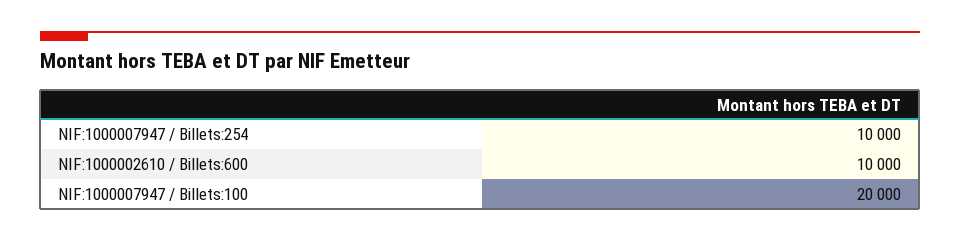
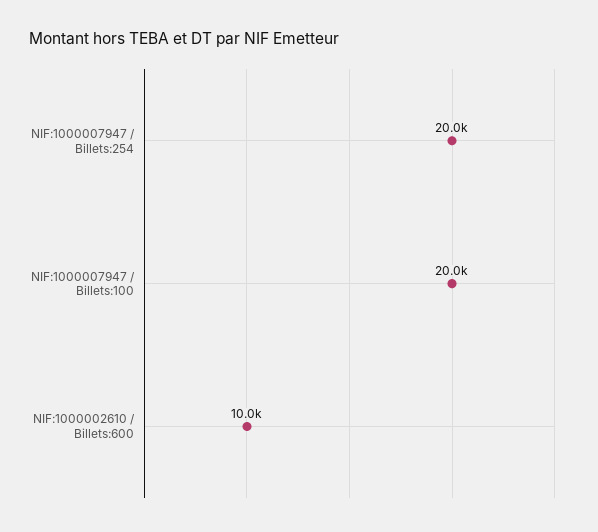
NIF:1000007947 / Billets:254: 10000 -> 20000

